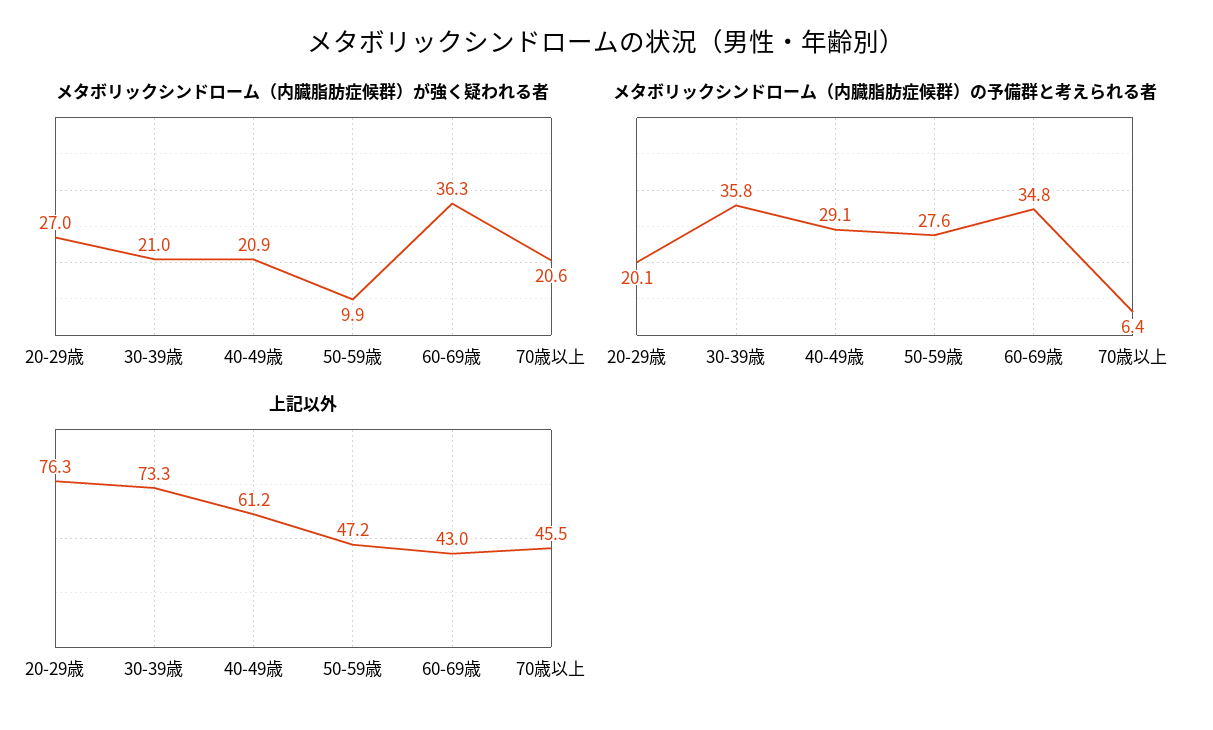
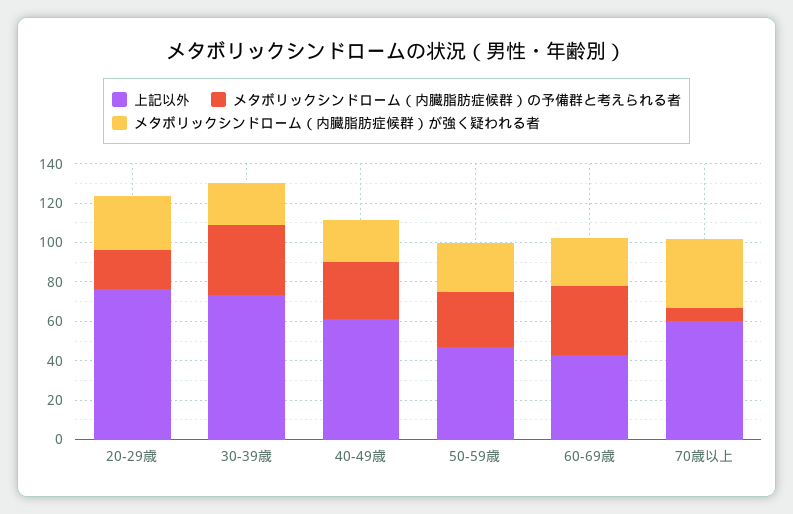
メタボリックシンドローム（内臓脂肪症候群）が強く疑われる者, 50-59歳: 9.9 -> 25
メタボリックシンドローム（内臓脂肪症候群）が強く疑われる者, 60-69歳: 36.3 -> 25
メタボリックシンドローム（内臓脂肪症候群）が強く疑われる者, 70歳以上: 20.6 -> 35
上記以外, 70歳以上: 45.5 -> 60

